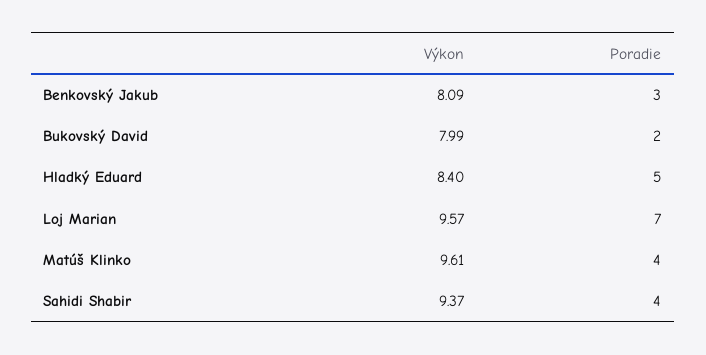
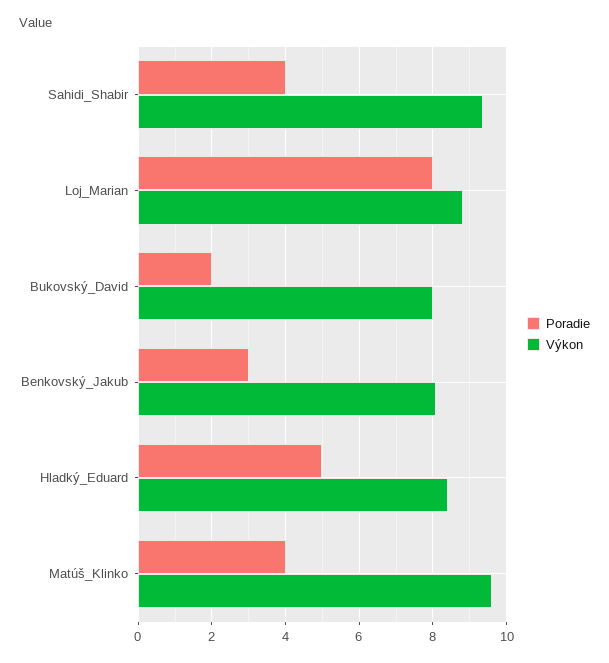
Výkon, Loj Marian: 9.57 -> 8.8
Poradie, Loj Marian: 7 -> 8

